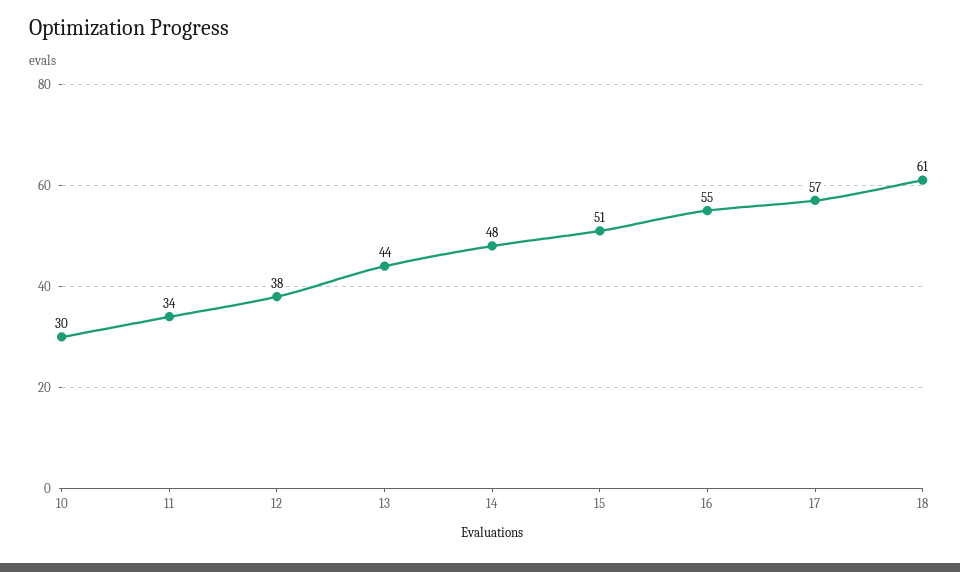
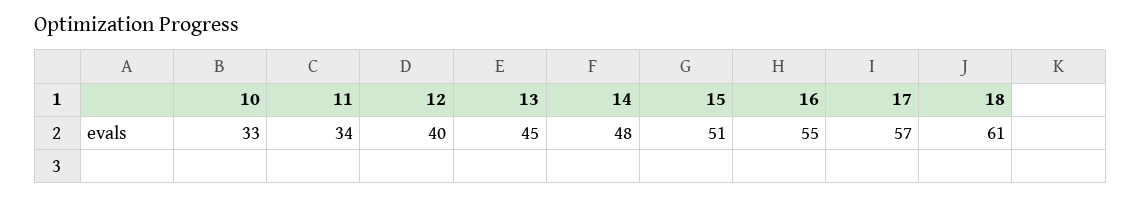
10: 30 -> 33
12: 38 -> 40
13: 44 -> 45

